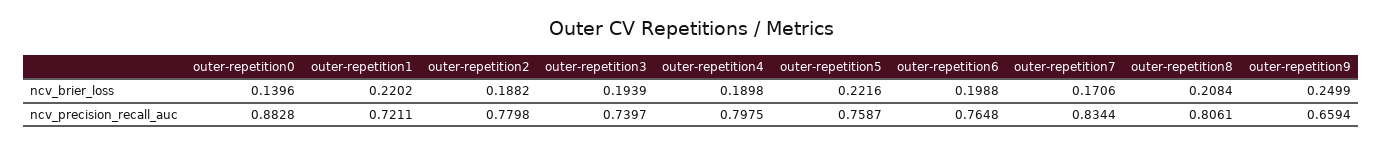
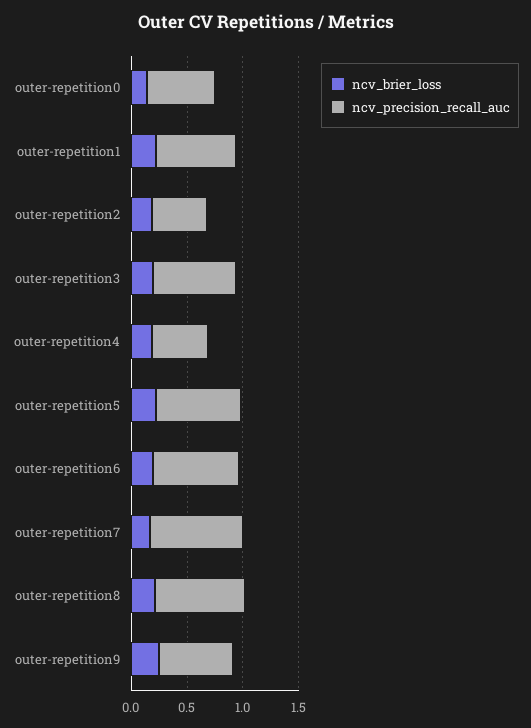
ncv_precision_recall_auc, outer-repetition0: 0.8828 -> 0.6
ncv_precision_recall_auc, outer-repetition2: 0.7798 -> 0.5
ncv_precision_recall_auc, outer-repetition4: 0.7975 -> 0.5

